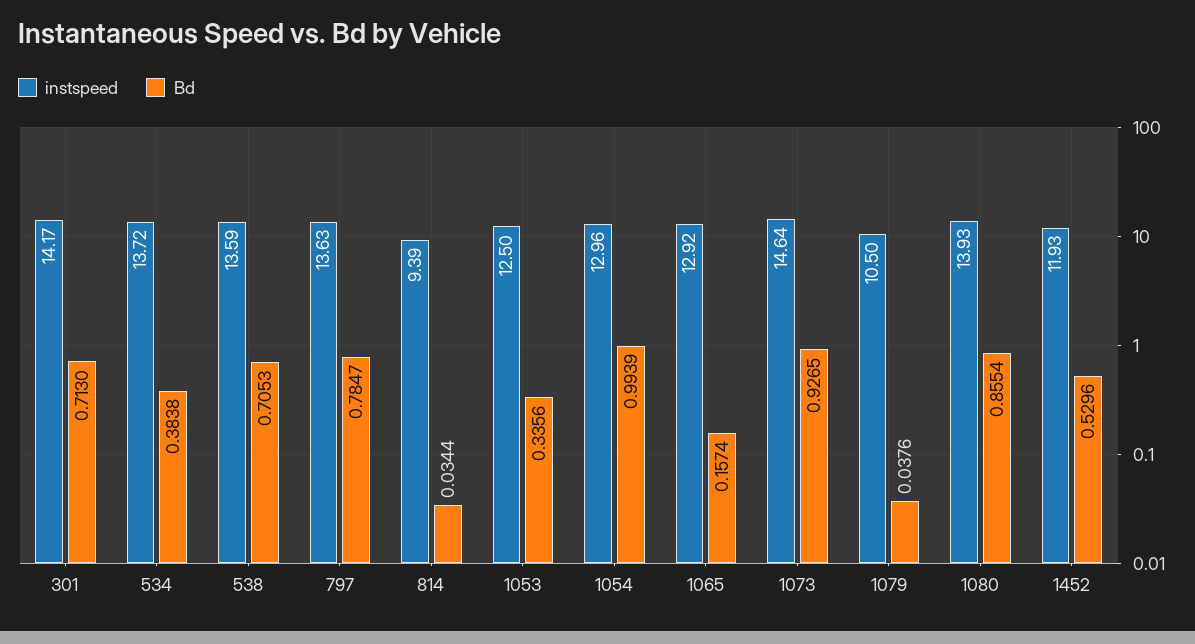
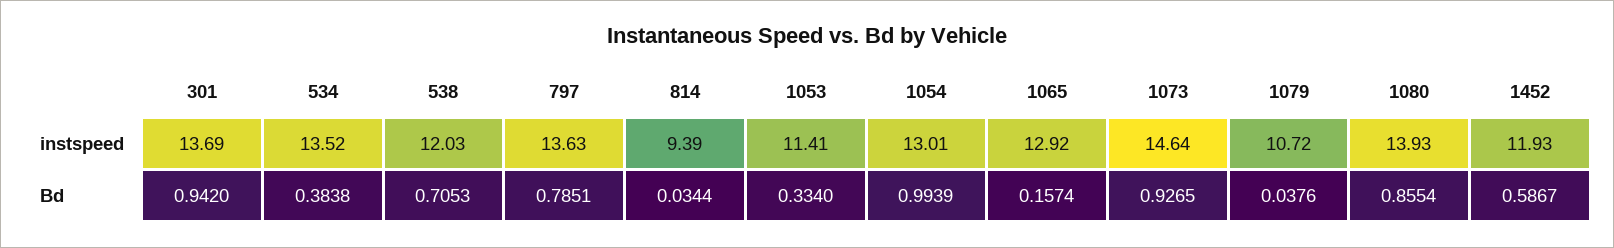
instspeed, 301: 14.17 -> 13.69
Bd, 301: 0.713 -> 0.942
instspeed, 534: 13.72 -> 13.52
instspeed, 538: 13.59 -> 12.03
Bd, 797: 0.7847 -> 0.7851
instspeed, 1053: 12.5 -> 11.41
Bd, 1053: 0.3356 -> 0.334
instspeed, 1054: 12.96 -> 13.01
instspeed, 1079: 10.5 -> 10.72
Bd, 1452: 0.5296 -> 0.5867

